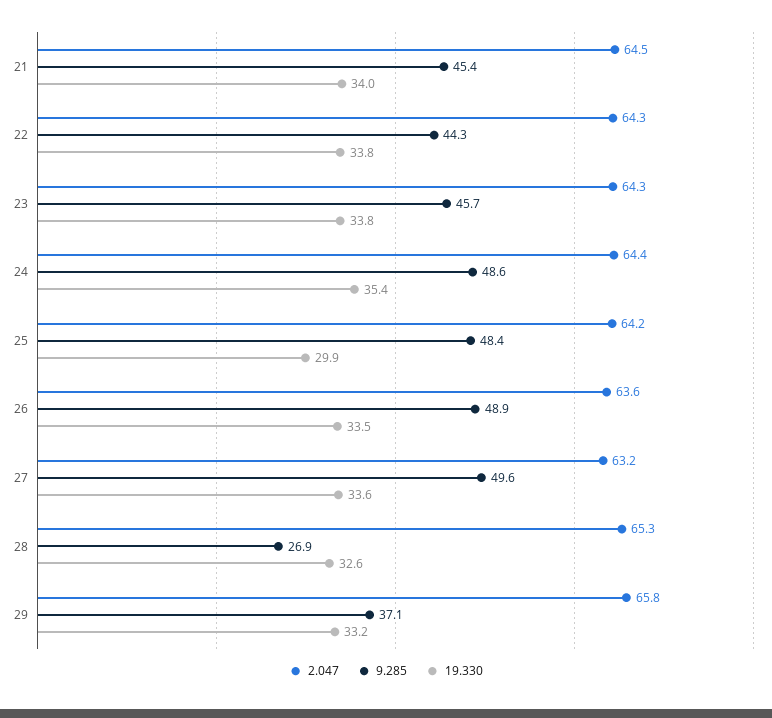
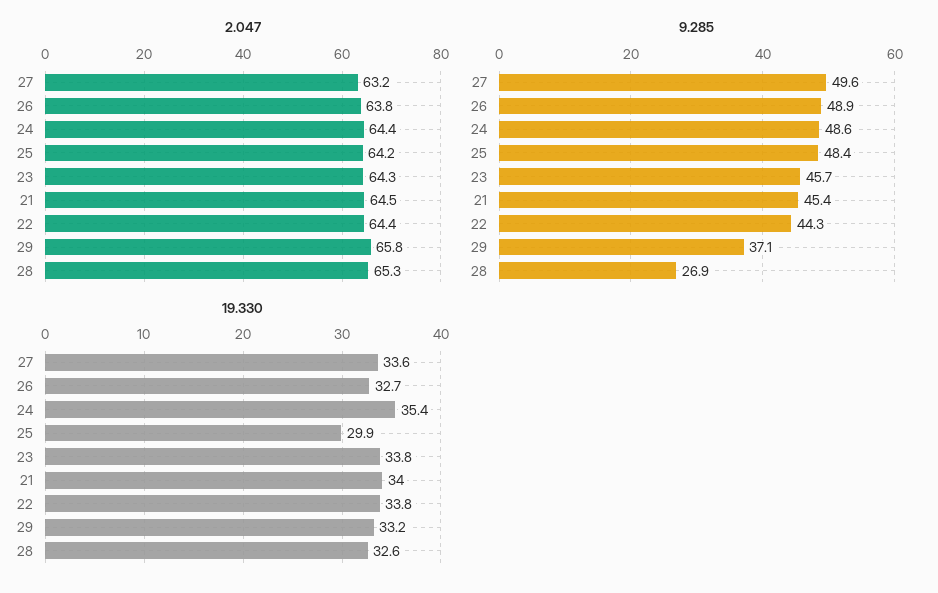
2.047, 22: 64.3 -> 64.4
2.047, 26: 63.6 -> 63.8
19.330, 26: 33.5 -> 32.7

